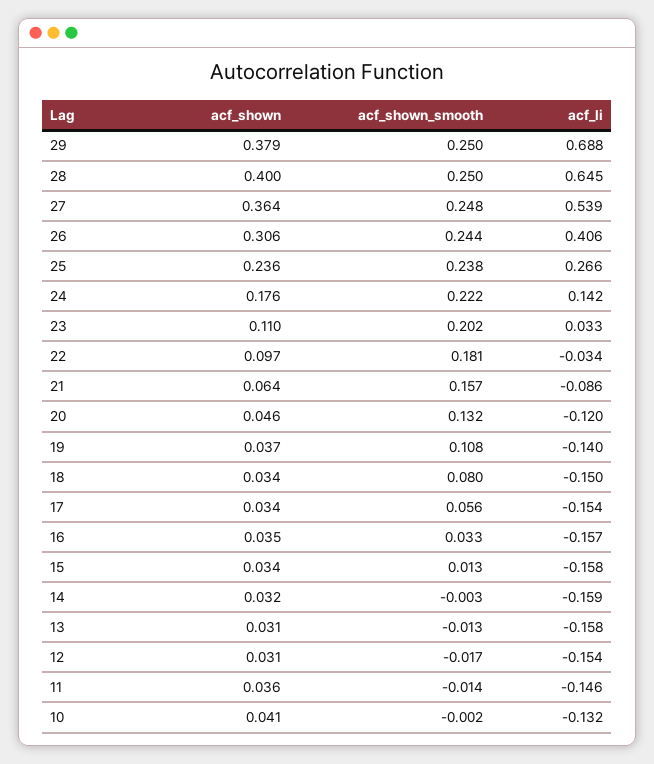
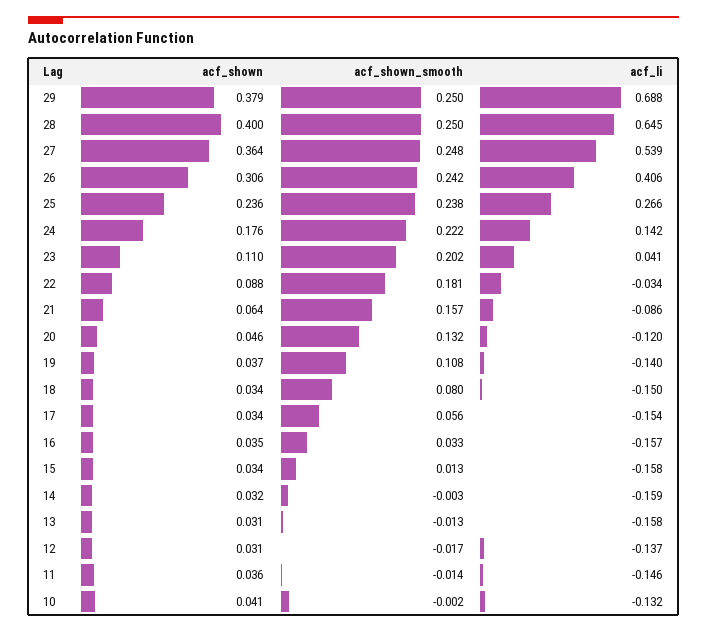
acf_shown_smooth, 26: 0.244 -> 0.242
acf_li, 23: 0.033 -> 0.041
acf_shown, 22: 0.097 -> 0.088
acf_li, 12: -0.154 -> -0.137

